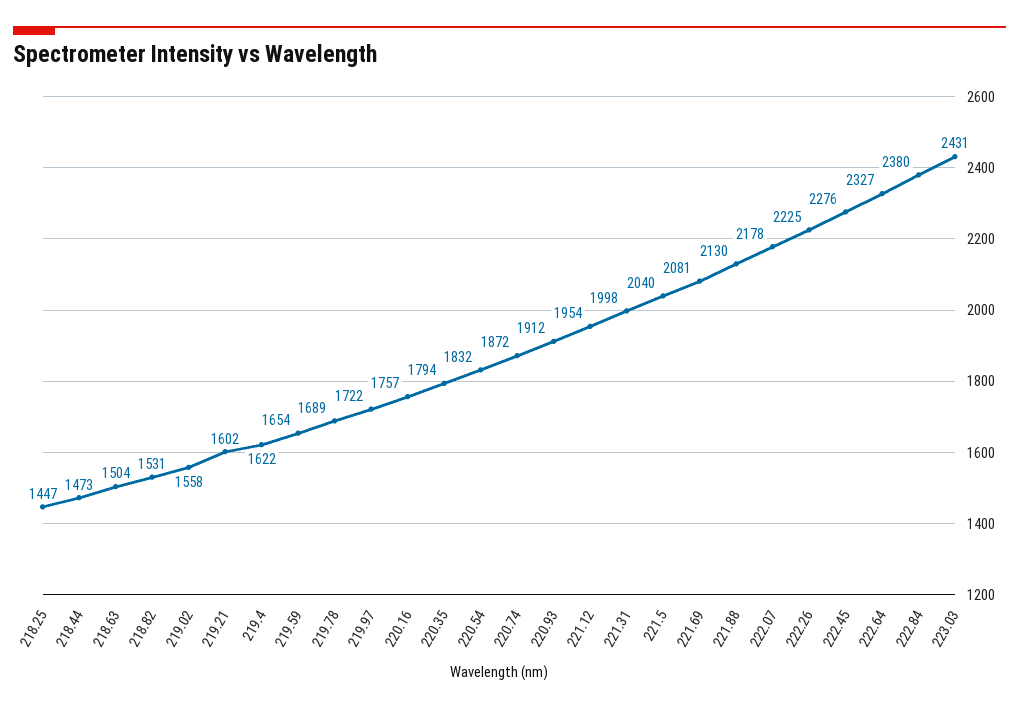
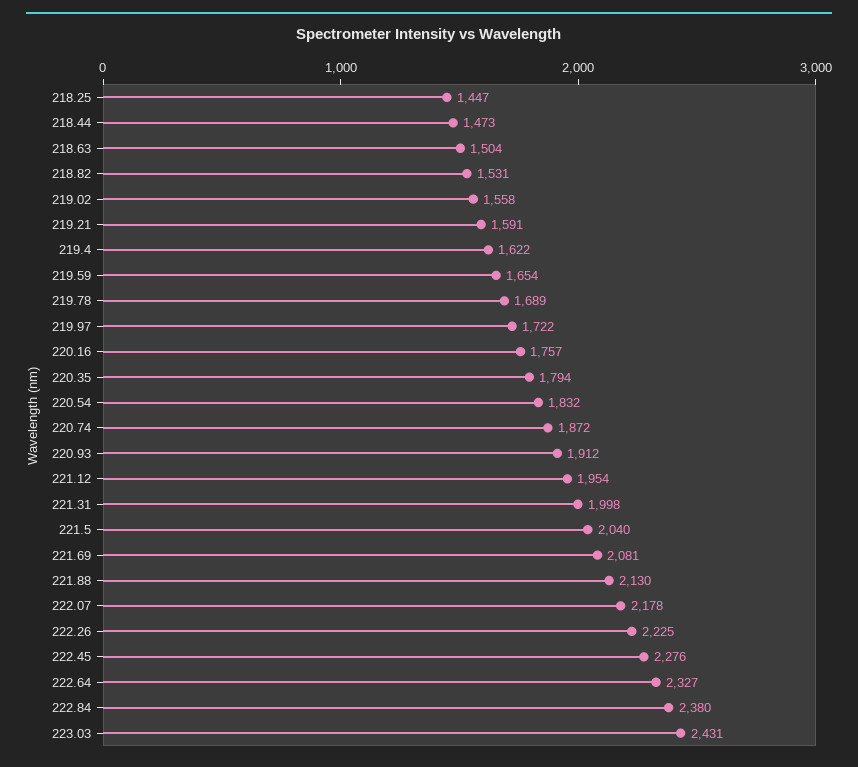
219.21: 1602 -> 1591

